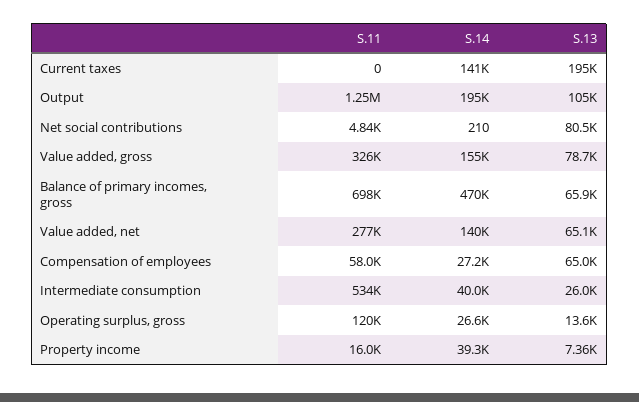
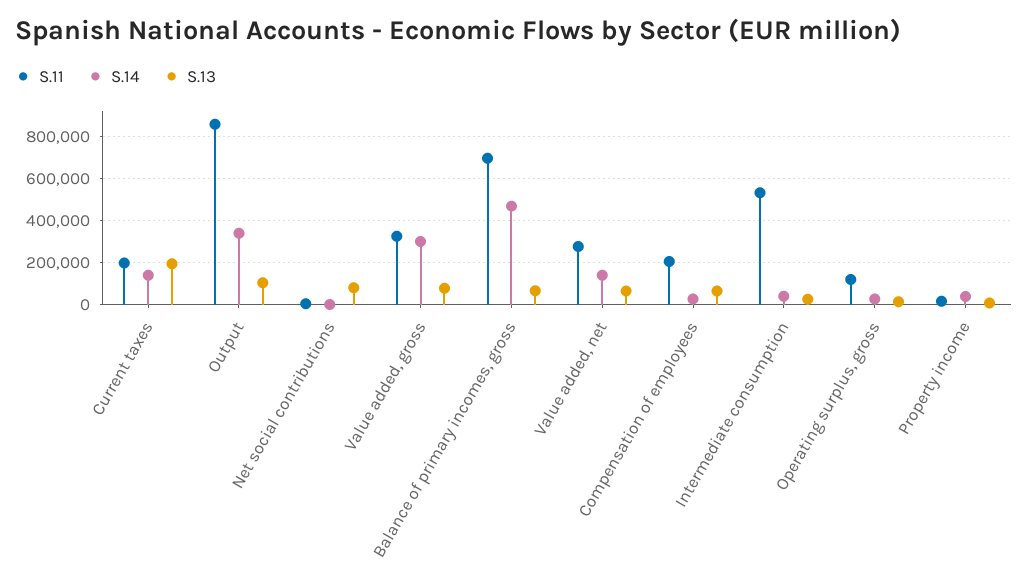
S.11, Current taxes: 0 -> 200000
S.11, Output: 1250000 -> 850000
S.14, Output: 195000 -> 350000
S.14, Value added, gross: 155000 -> 300000
S.11, Compensation of employees: 58000 -> 200000

